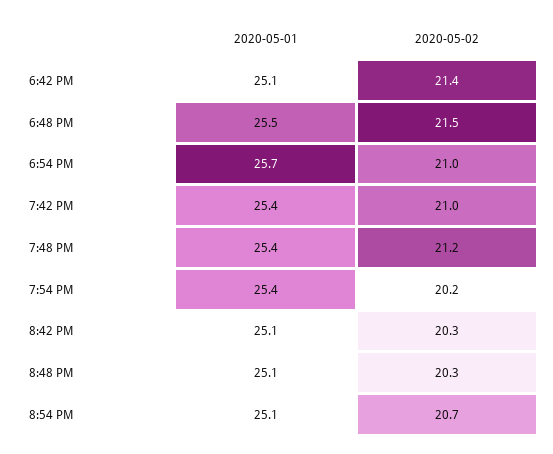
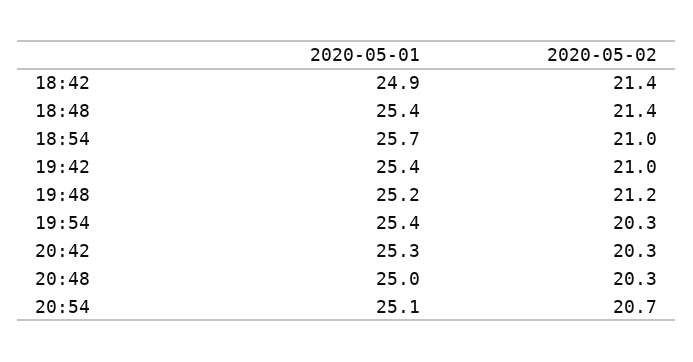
2020-05-01, 6:42 PM: 25.1 -> 24.9
2020-05-01, 6:48 PM: 25.5 -> 25.4
2020-05-02, 6:48 PM: 21.5 -> 21.4
2020-05-01, 7:48 PM: 25.4 -> 25.2
2020-05-02, 7:54 PM: 20.2 -> 20.3
2020-05-01, 8:42 PM: 25.1 -> 25.3
2020-05-01, 8:48 PM: 25.1 -> 25

